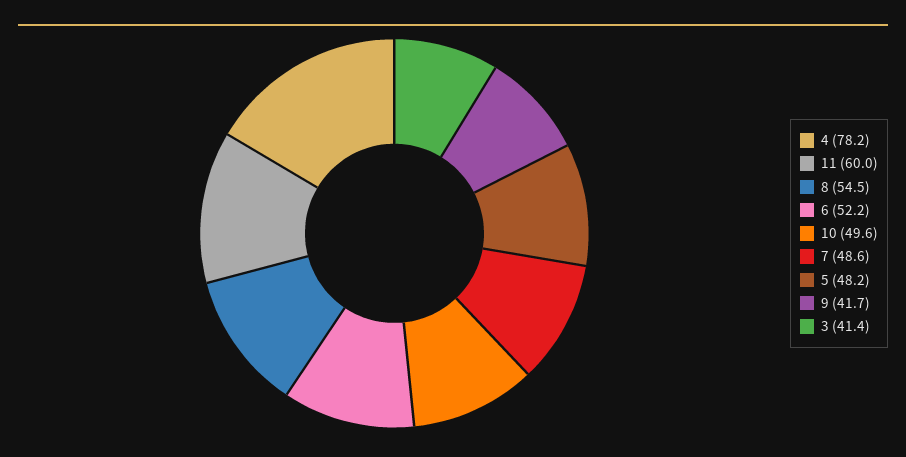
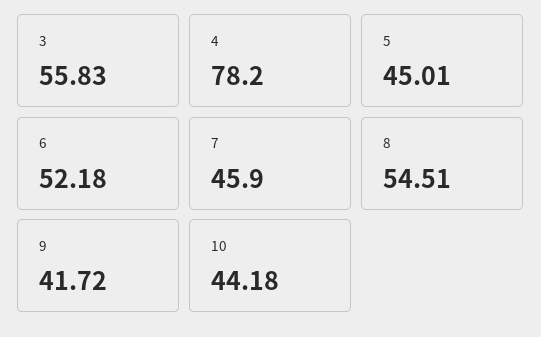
11: 60 -> none
10: 49.6 -> 44.18
7: 48.6 -> 45.9
5: 48.2 -> 45.01
3: 41.4 -> 55.83

